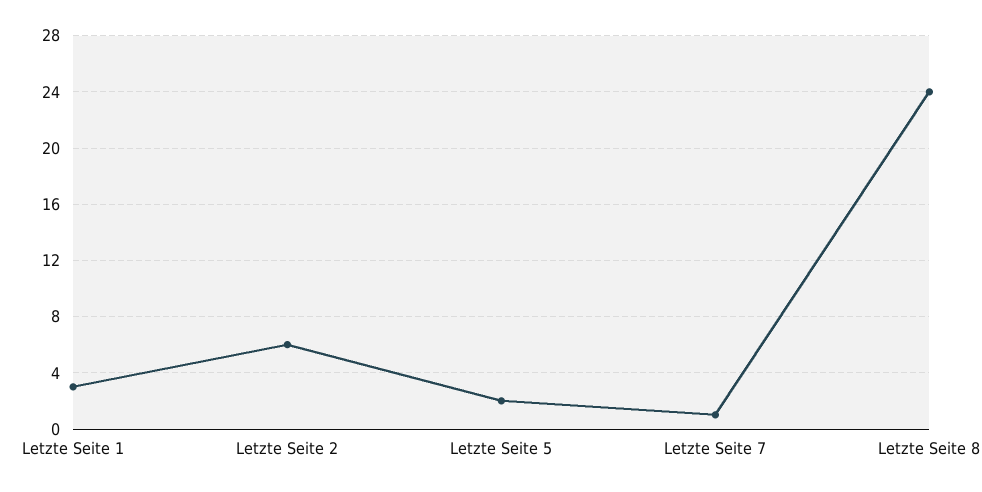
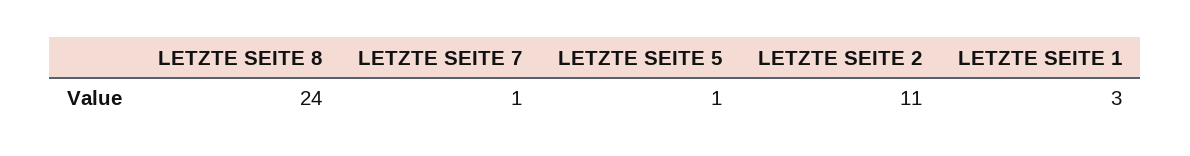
Letzte Seite 2: 6 -> 11
Letzte Seite 5: 2 -> 1

